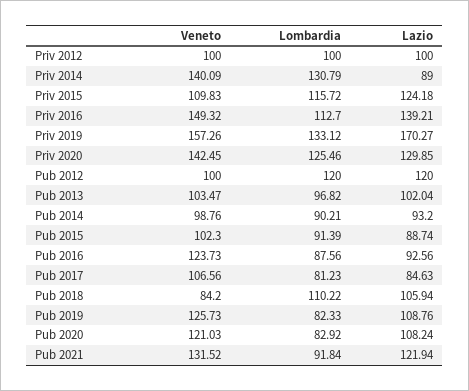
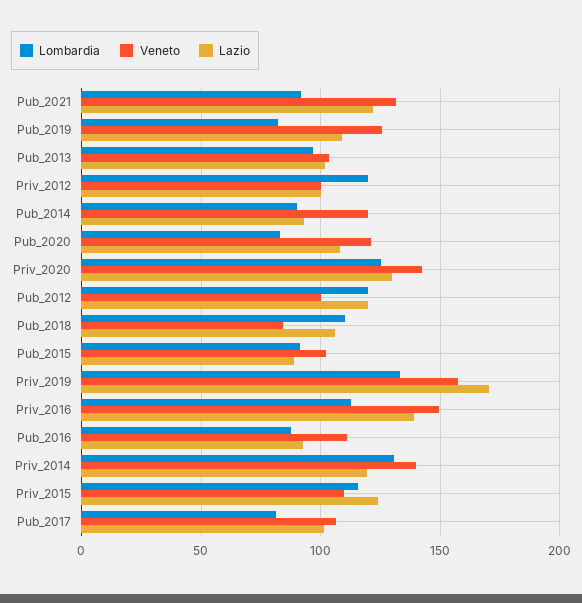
Lombardia, Priv 2012: 100 -> 120
Lazio, Priv 2014: 89 -> 120
Veneto, Pub 2014: 98.76 -> 120
Veneto, Pub 2016: 123.73 -> 110
Lazio, Pub 2017: 84.63 -> 100

